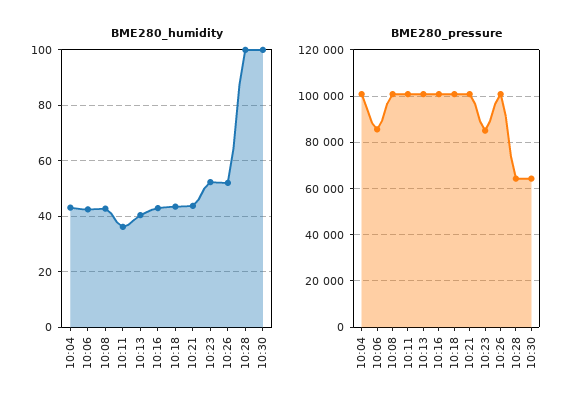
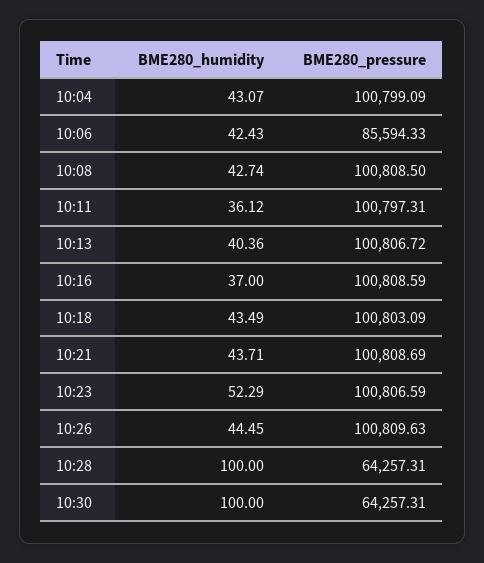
BME280_humidity, 10:16: 42.5 -> 37
BME280_humidity, 10:26: 52.5 -> 44.45
BME280_pressure, 10:23: 85000 -> 100806.59

